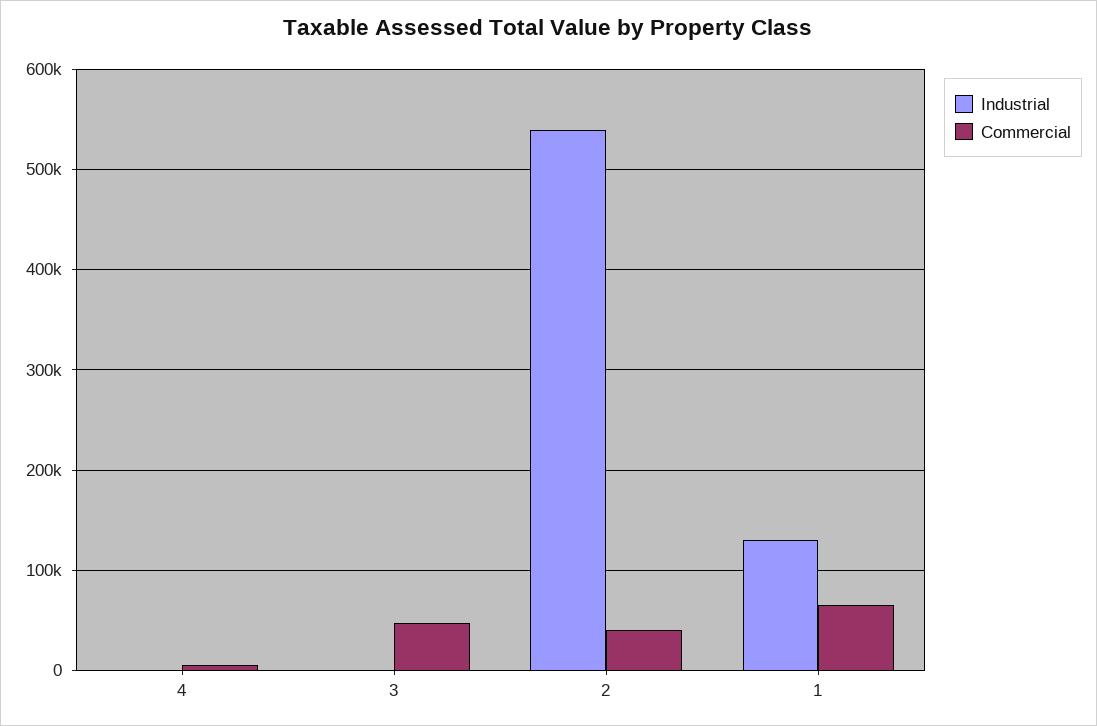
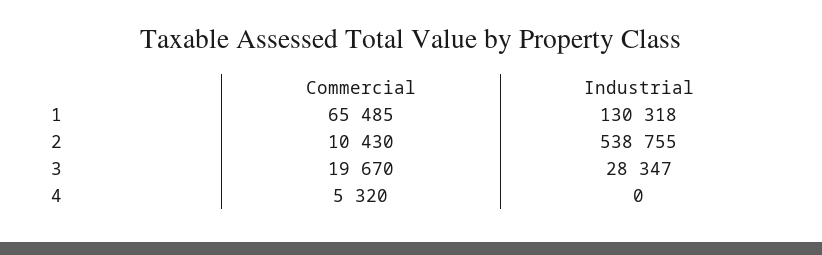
Industrial, 3: 0 -> 28347
Commercial, 3: 50000 -> 19670
Commercial, 2: 40000 -> 10430

